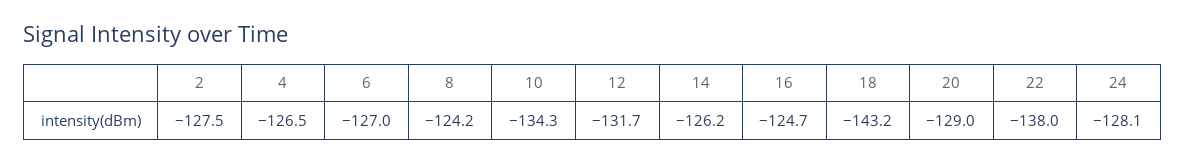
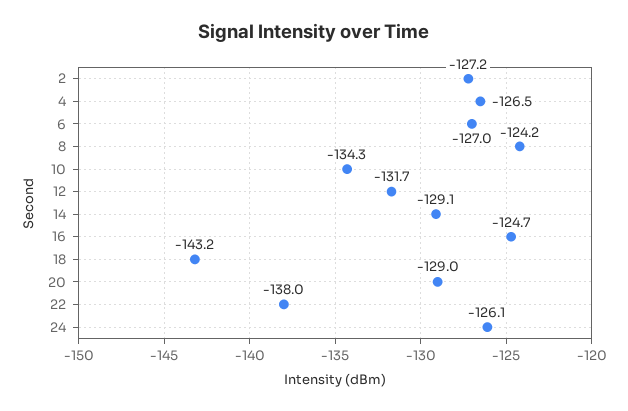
2: -127.5 -> -127.2
14: -126.2 -> -129.1
24: -128.1 -> -126.1

